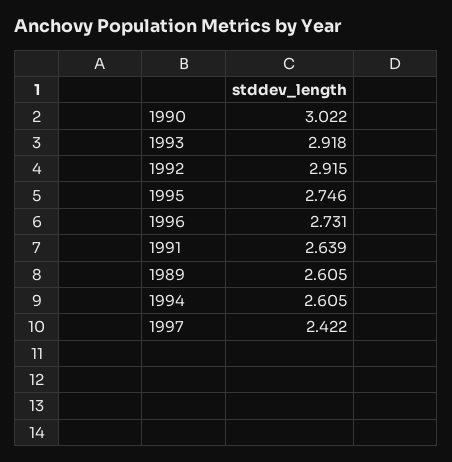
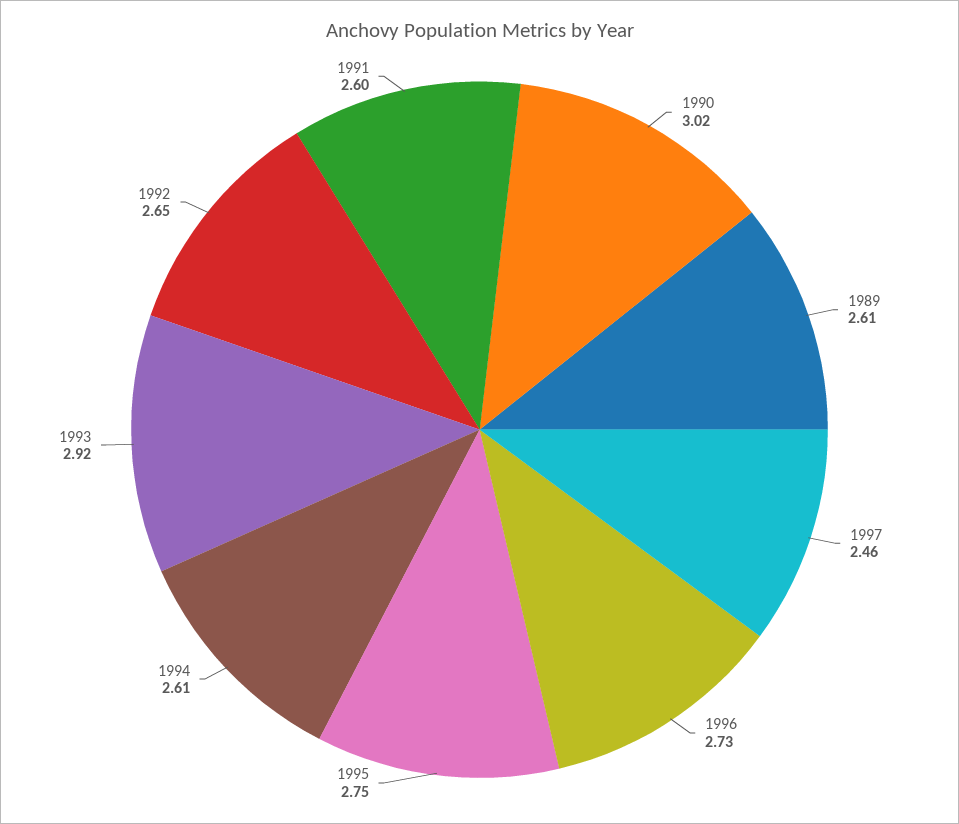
1992: 2.915 -> 2.65
1991: 2.639 -> 2.6
1997: 2.422 -> 2.46

